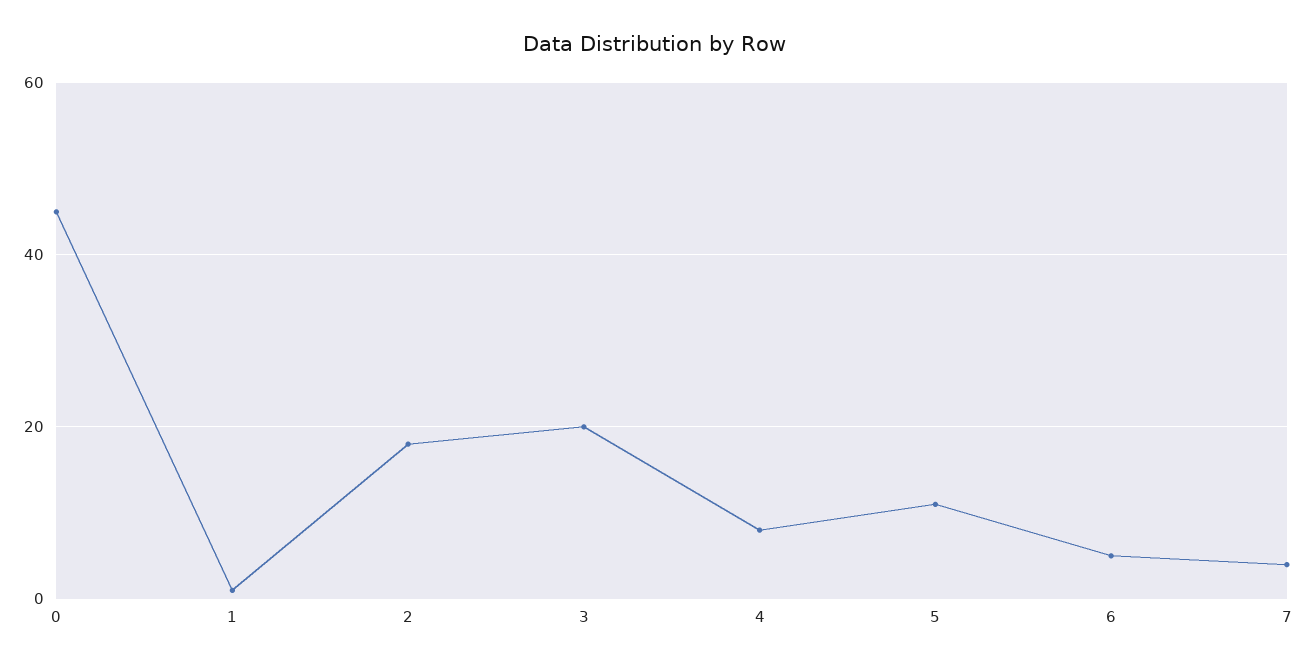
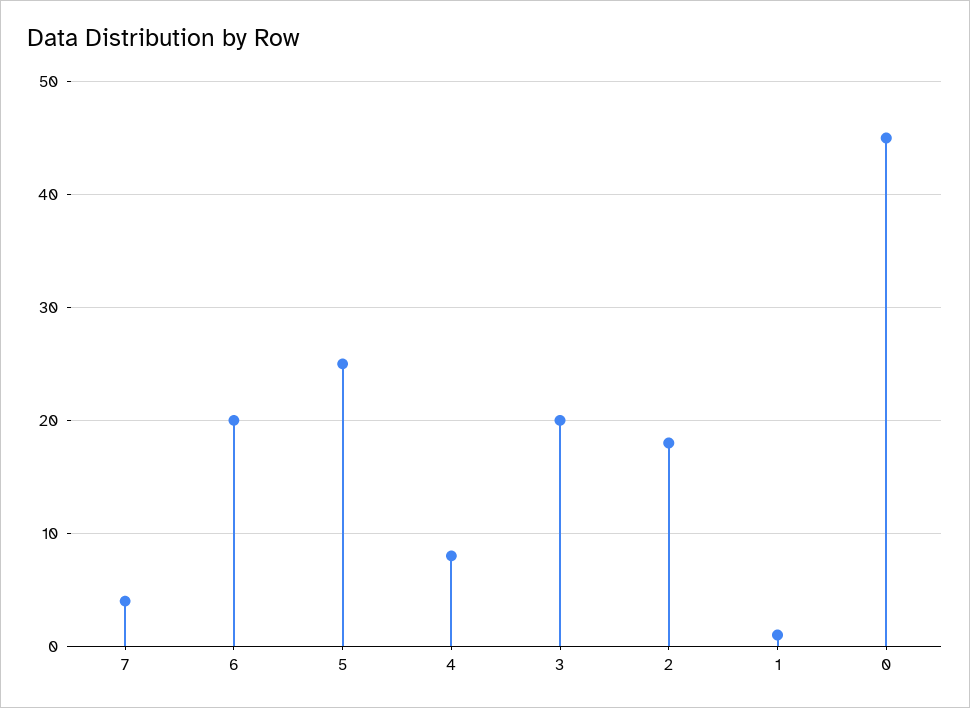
5: 10 -> 25
6: 5 -> 20

